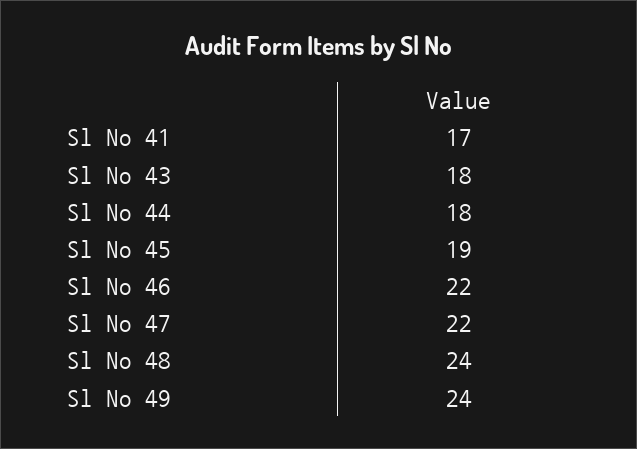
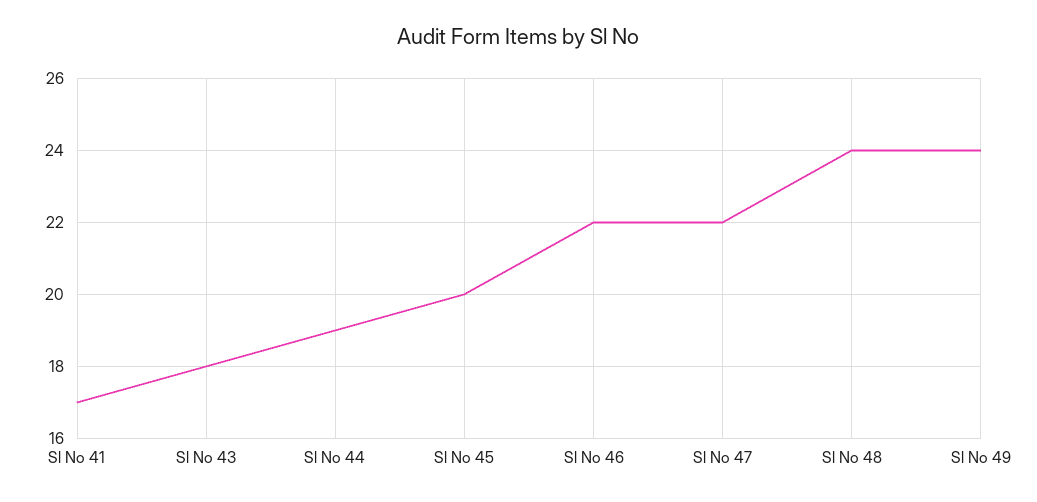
Sl No 44: 18 -> 19
Sl No 45: 19 -> 20

